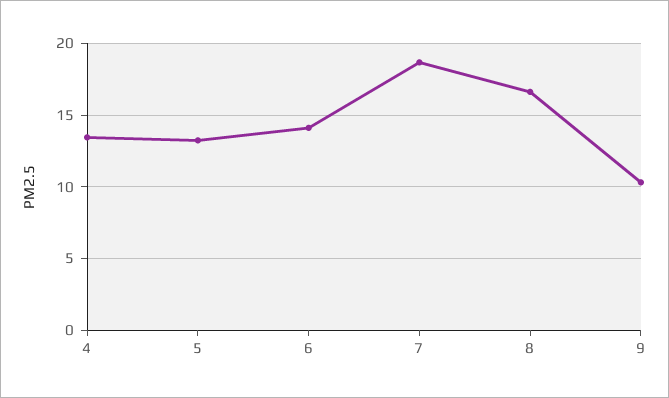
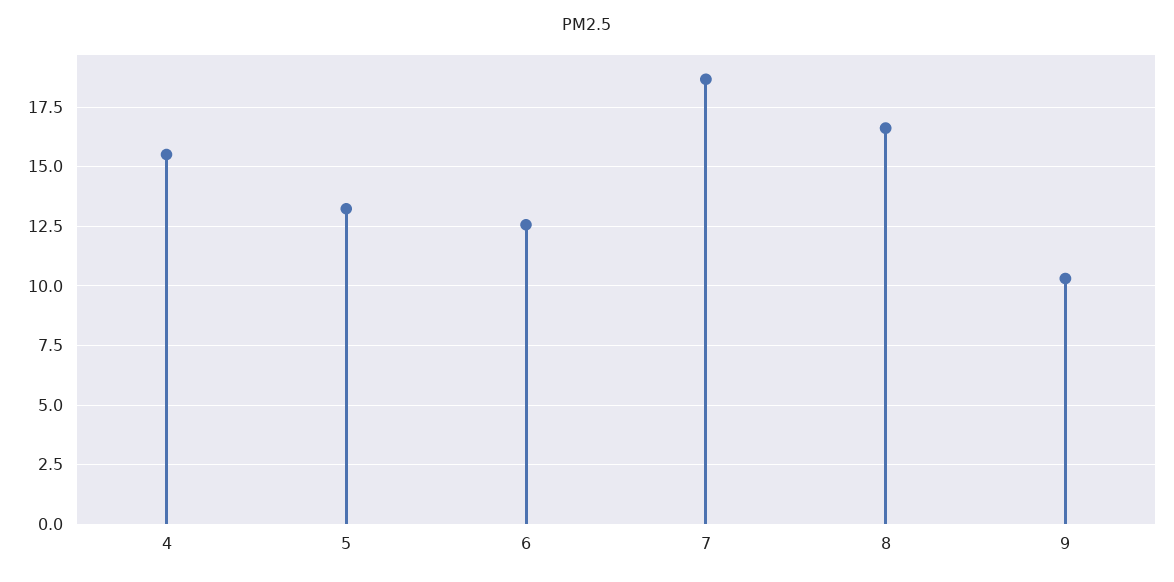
4: 13.5 -> 15.5
6: 14 -> 12.5

